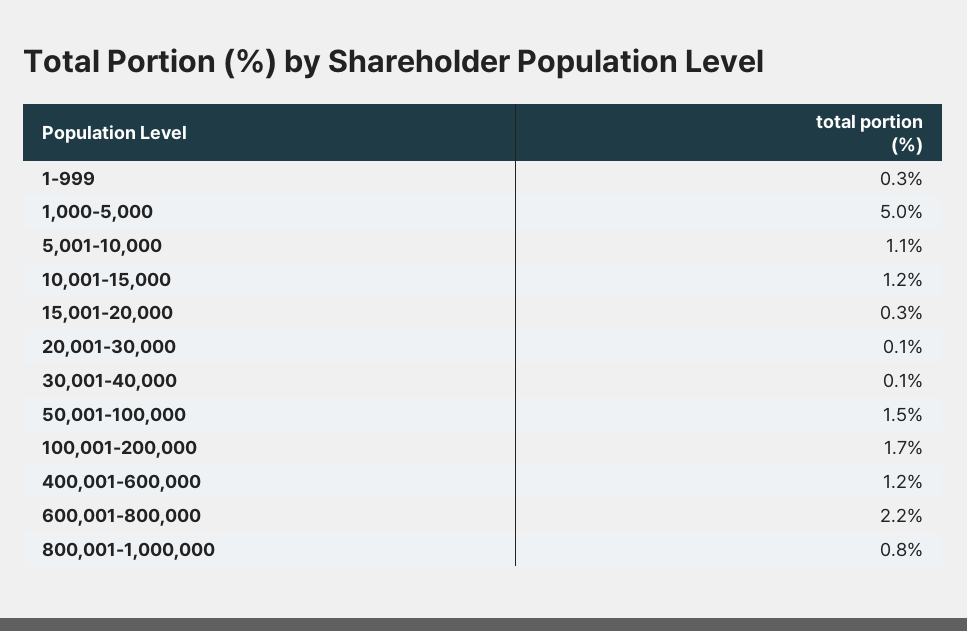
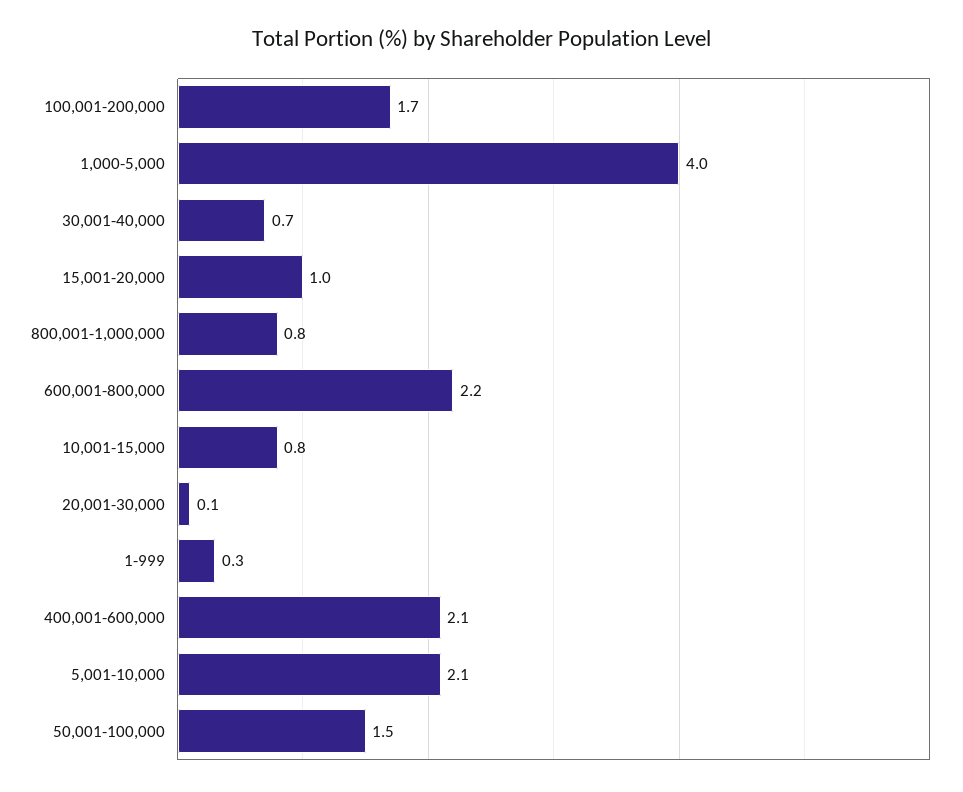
1,000-5,000: 5 -> 4
5,001-10,000: 1.1 -> 2.1
10,001-15,000: 1.2 -> 0.8
15,001-20,000: 0.3 -> 1
30,001-40,000: 0.1 -> 0.7
400,001-600,000: 1.2 -> 2.1

